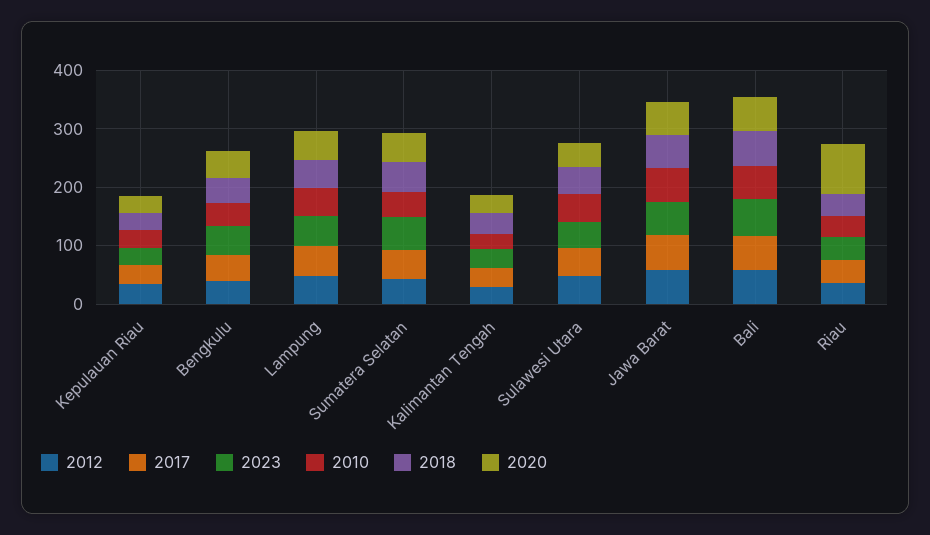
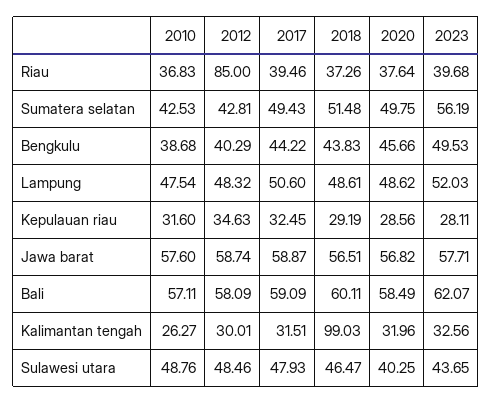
2018, Kalimantan Tengah: 40 -> 99.03
2012, Riau: 40 -> 85
2020, Riau: 80 -> 37.64

